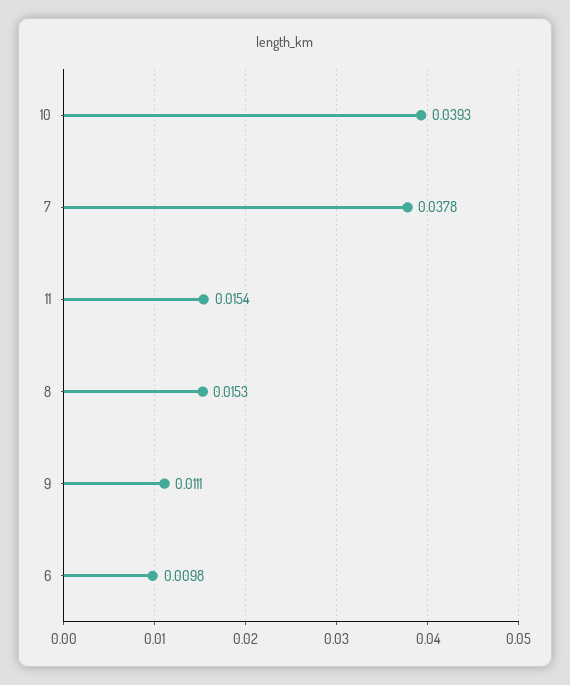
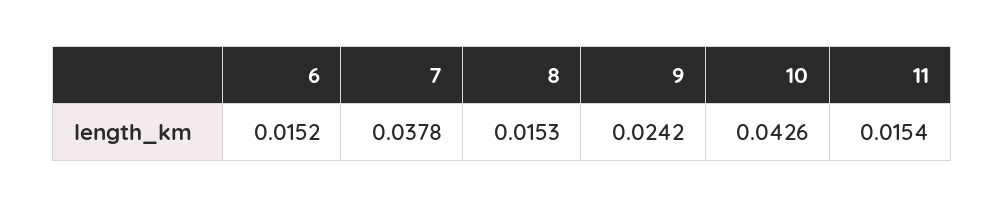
10: 0.0393 -> 0.0426
9: 0.0111 -> 0.0242
6: 0.0098 -> 0.0152

